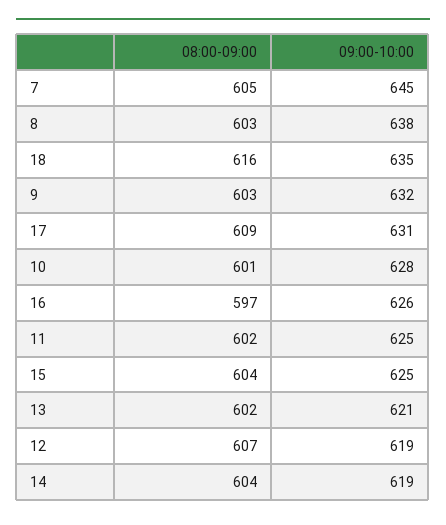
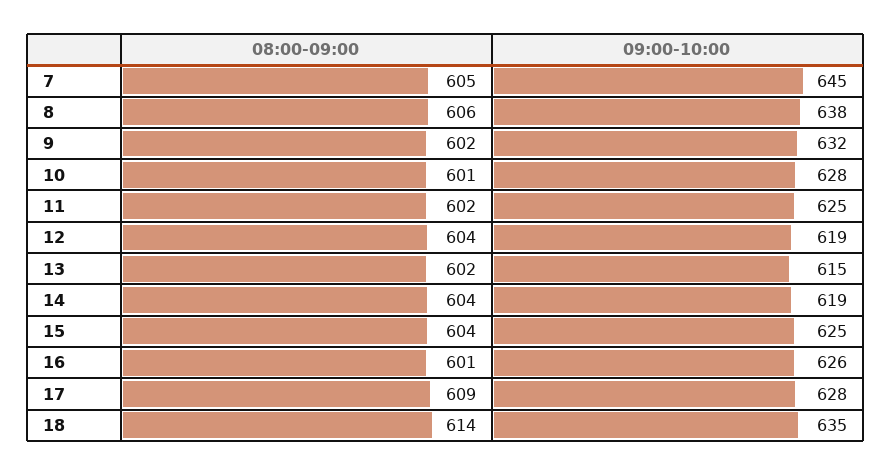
08:00-09:00, 8: 603 -> 606
08:00-09:00, 18: 616 -> 614
08:00-09:00, 9: 603 -> 602
09:00-10:00, 17: 631 -> 628
08:00-09:00, 16: 597 -> 601
09:00-10:00, 13: 621 -> 615
08:00-09:00, 12: 607 -> 604

